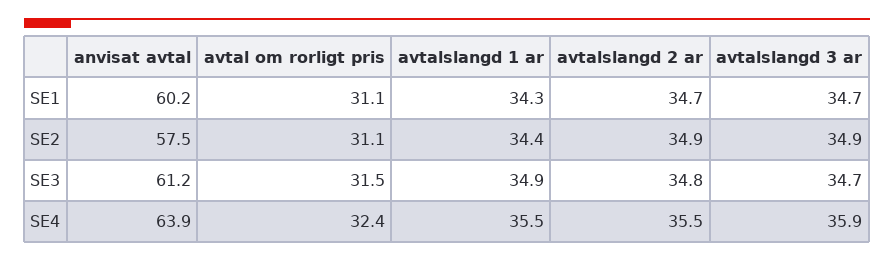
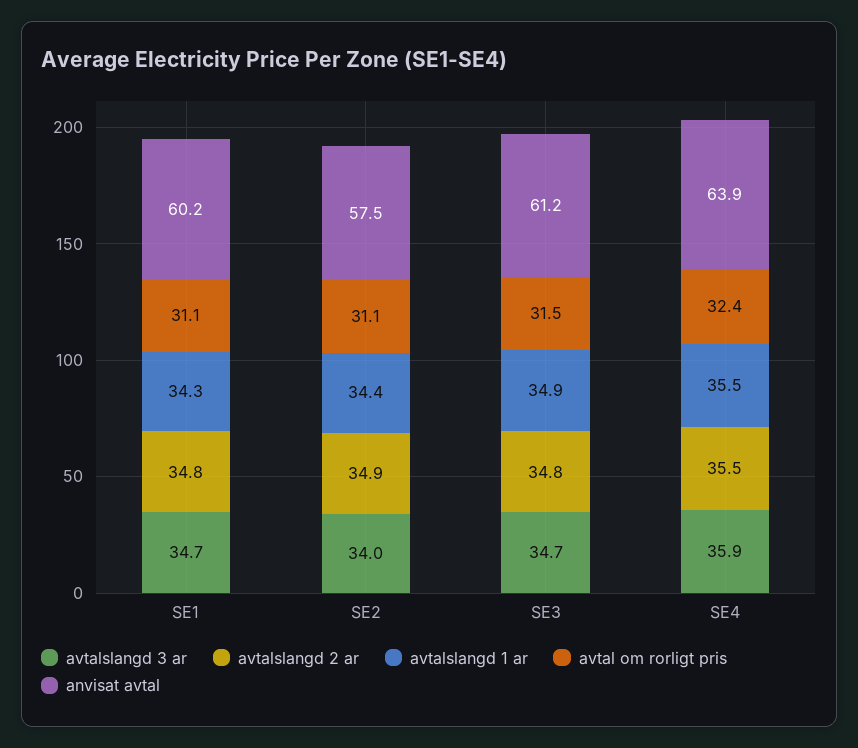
avtalslangd 2 ar, SE1: 34.7 -> 34.8
avtalslangd 3 ar, SE2: 34.9 -> 34

